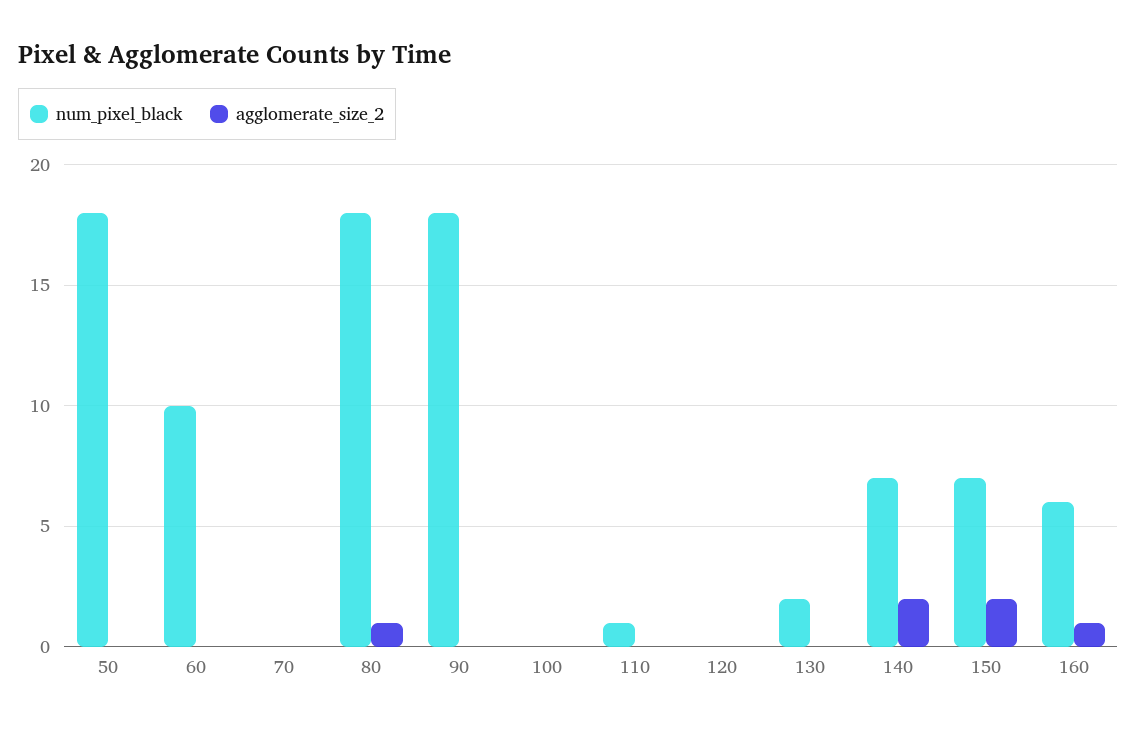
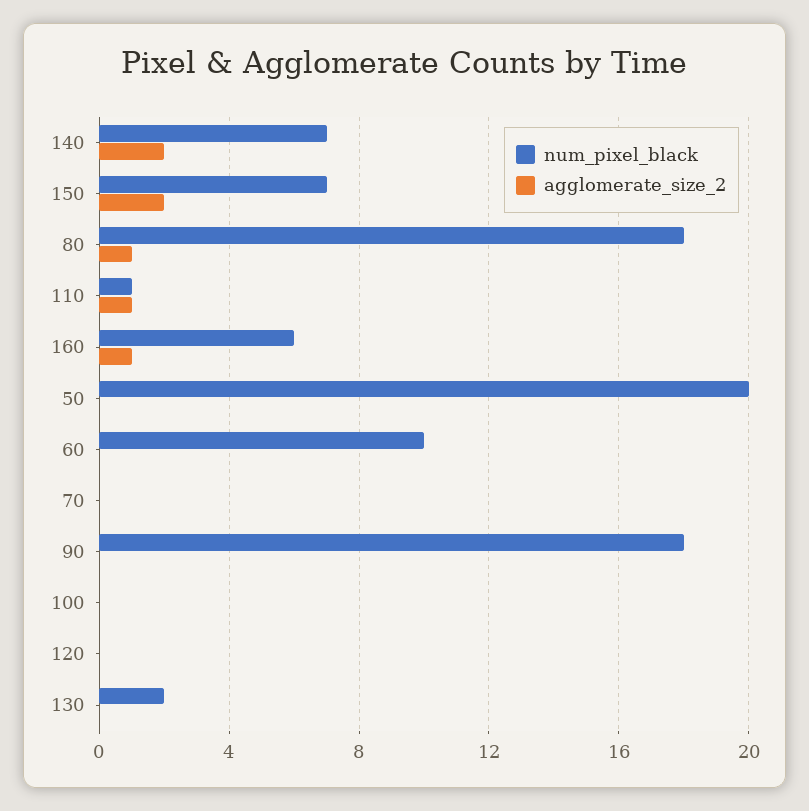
num_pixel_black, 50: 18 -> 20
agglomerate_size_2, 110: 0 -> 1

